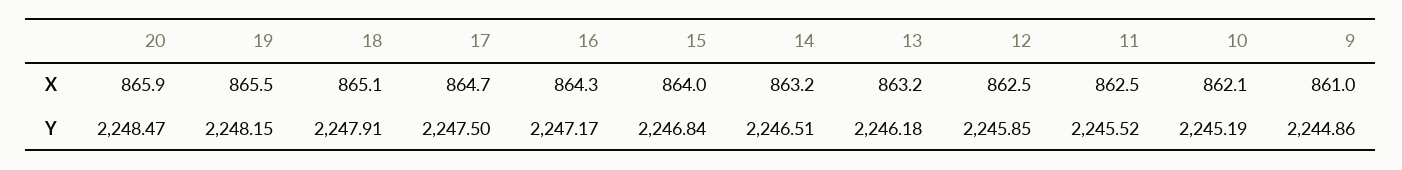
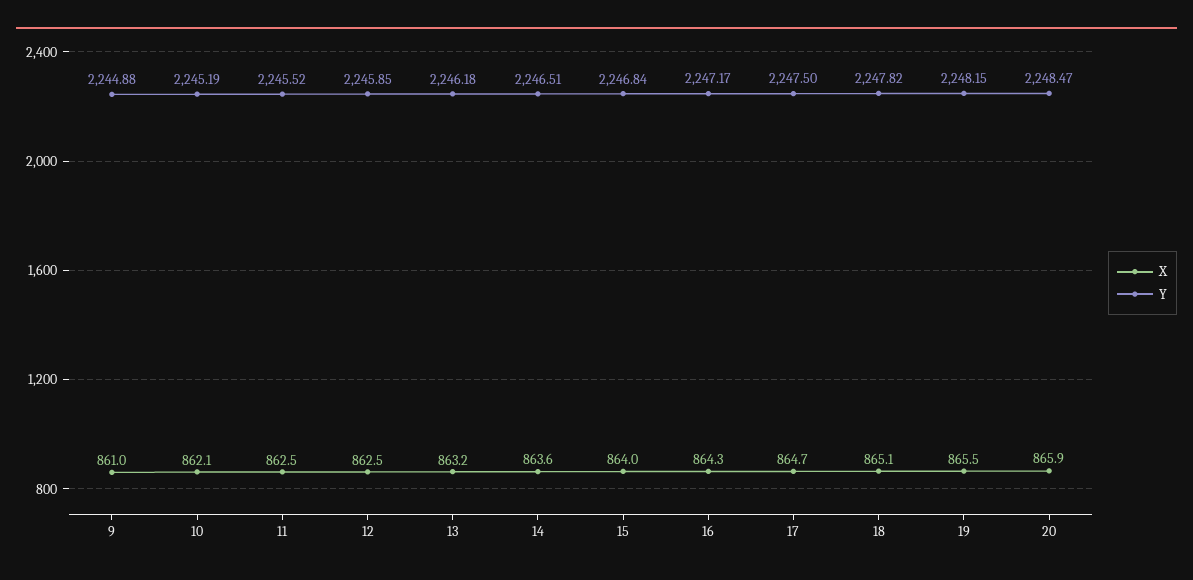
X, 14: 863.2 -> 863.6
Y, 18: 2247.91 -> 2247.82
Y, 9: 2244.86 -> 2244.88

